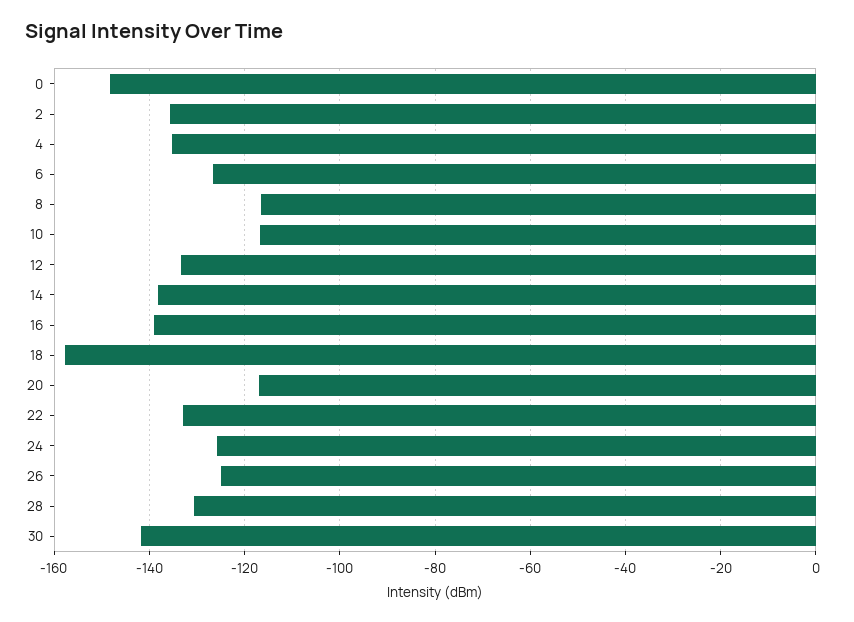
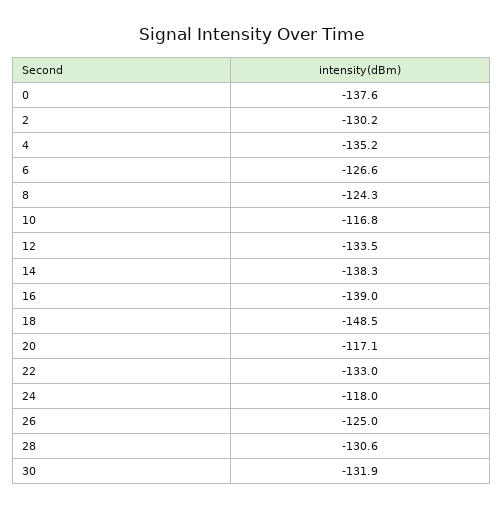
0: -148 -> -137.6
2: -136 -> -130.2
8: -116 -> -124.3
18: -158 -> -148.5
24: -126 -> -118
30: -142 -> -131.9

